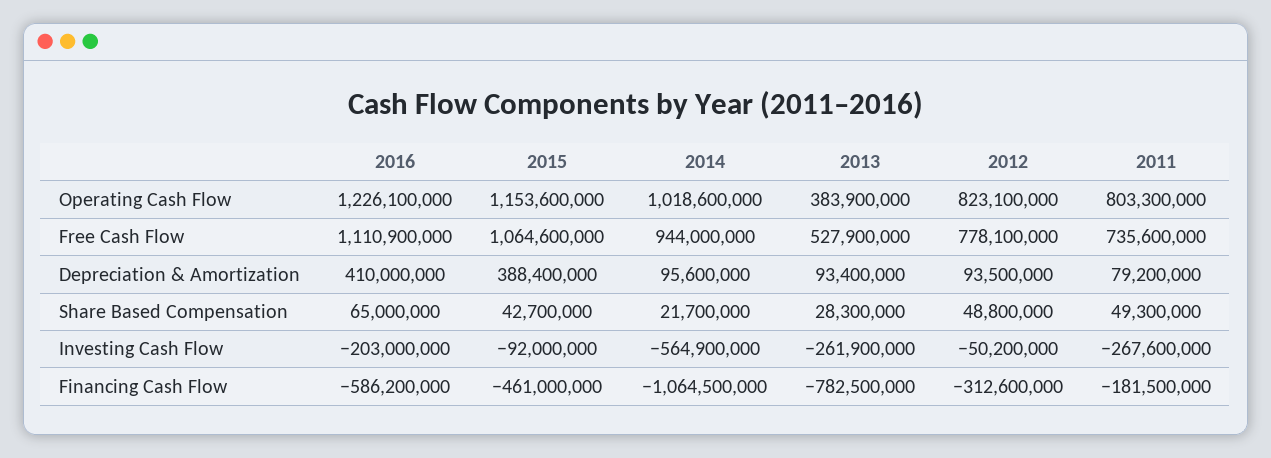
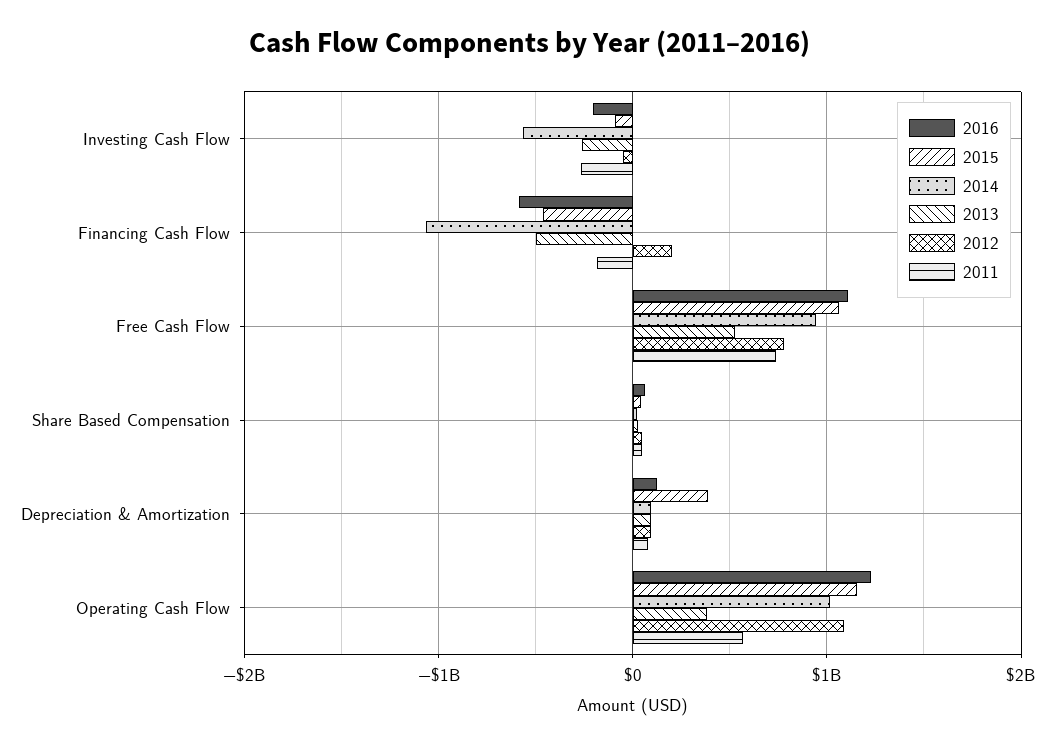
2012, Operating Cash Flow: 823100000 -> 1100000000
2011, Operating Cash Flow: 803300000 -> 600000000
2016, Depreciation & Amortization: 410000000 -> 100000000
2013, Financing Cash Flow: -782500000 -> -500000000
2012, Financing Cash Flow: -312600000 -> 200000000

